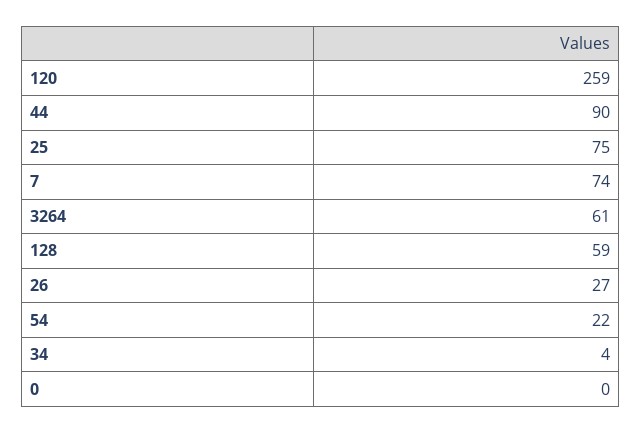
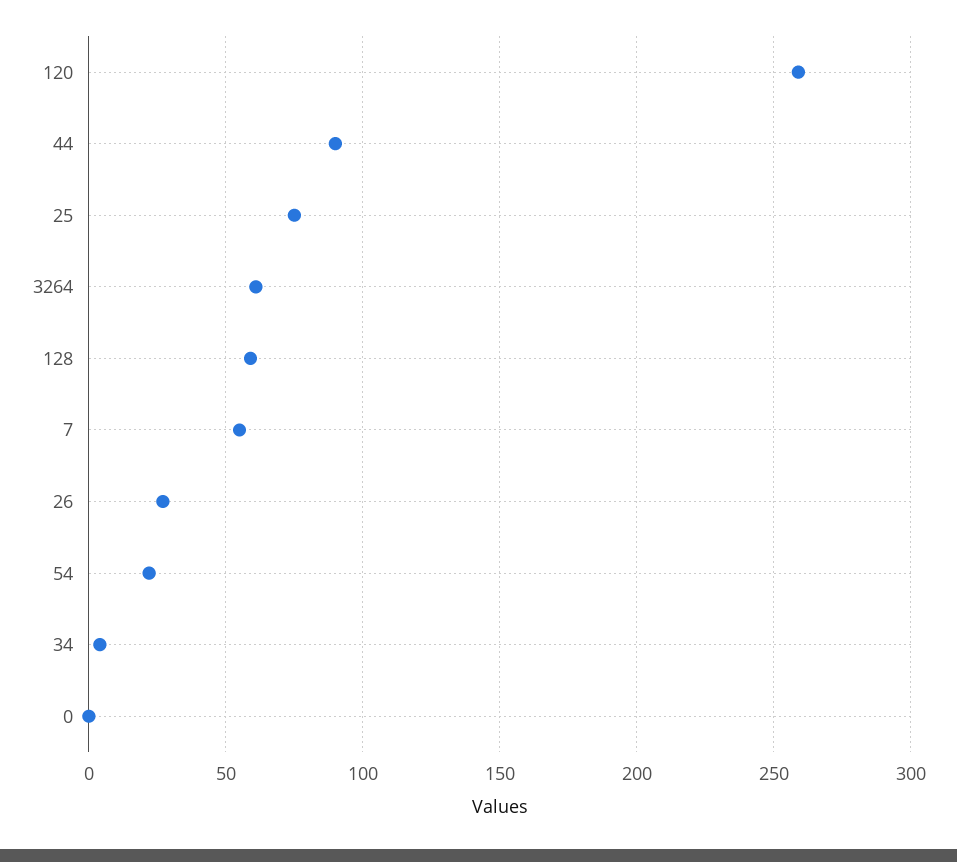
7: 74 -> 55

